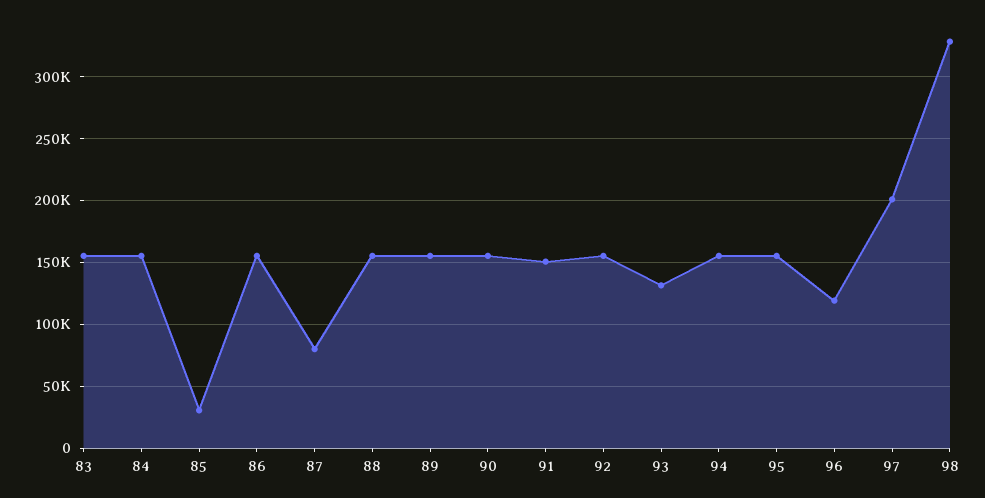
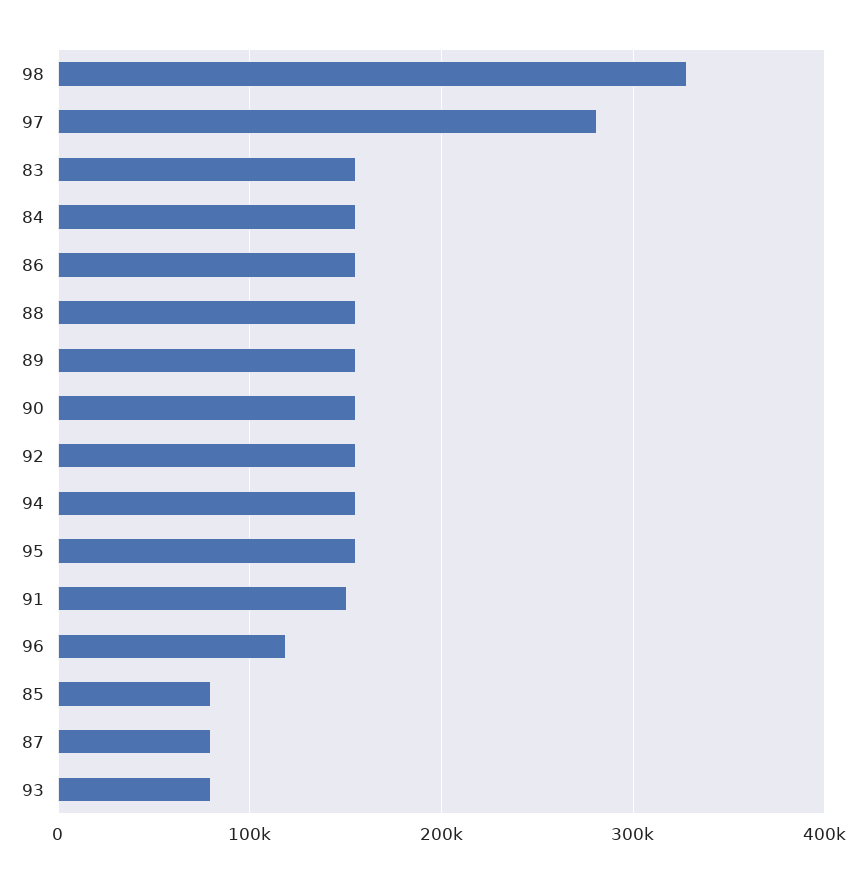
85: 30000 -> 80000
93: 130000 -> 80000
97: 200000 -> 280000

